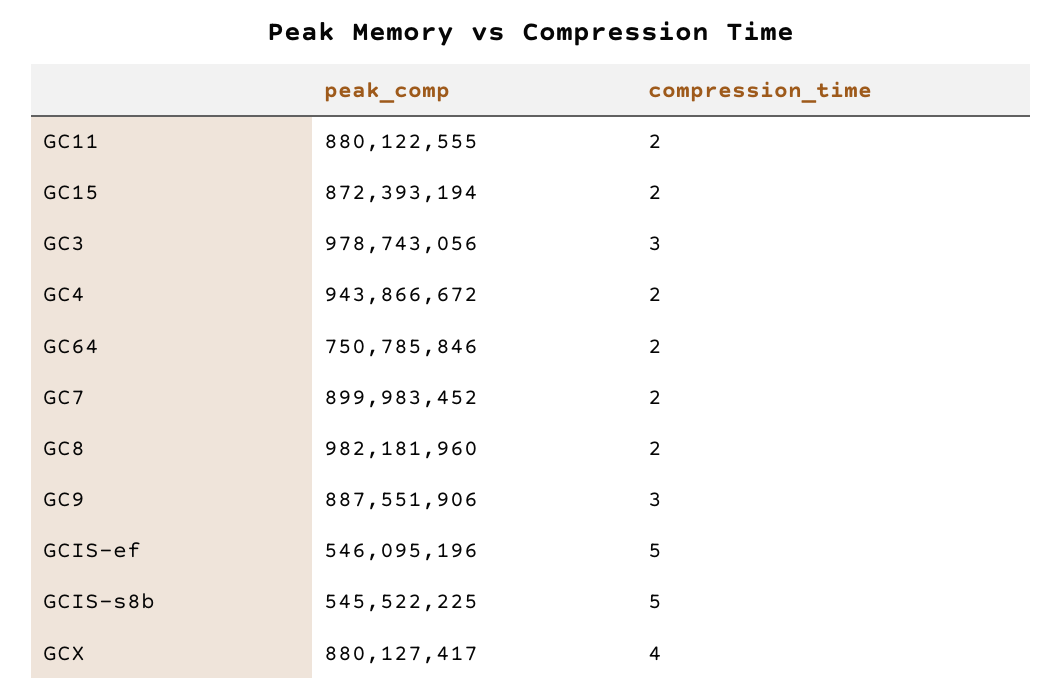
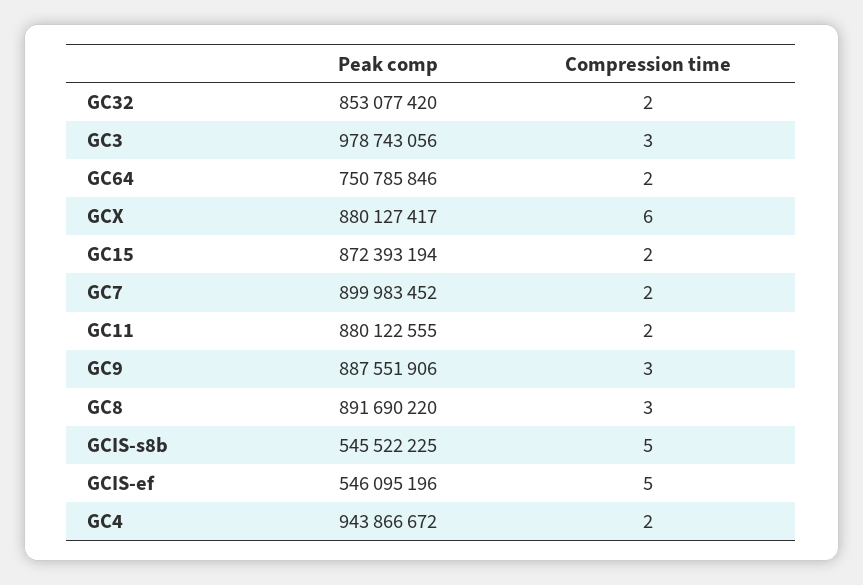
peak_comp, GC8: 982181960 -> 891690220
compression_time, GC8: 2 -> 3
compression_time, GCX: 4 -> 6
peak_comp, GC32: none -> 853077420
compression_time, GC32: none -> 2

